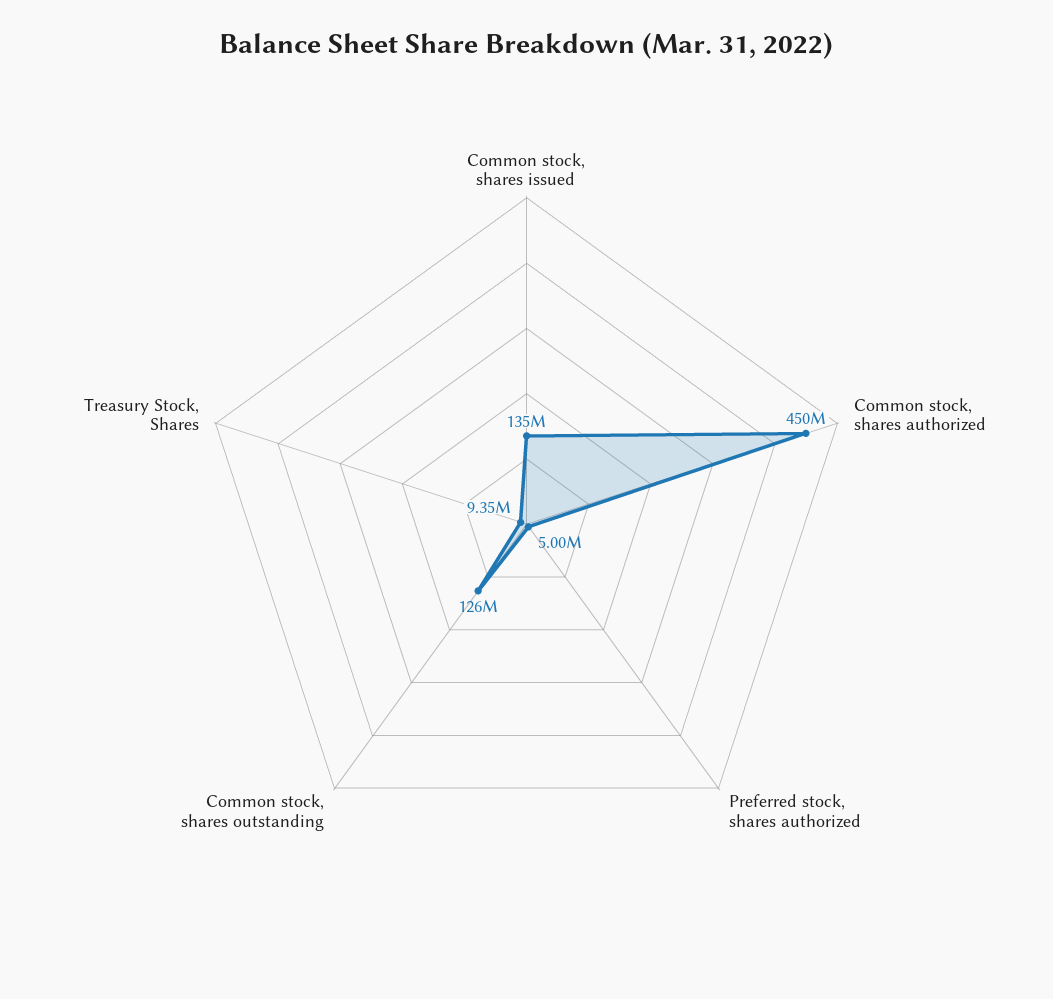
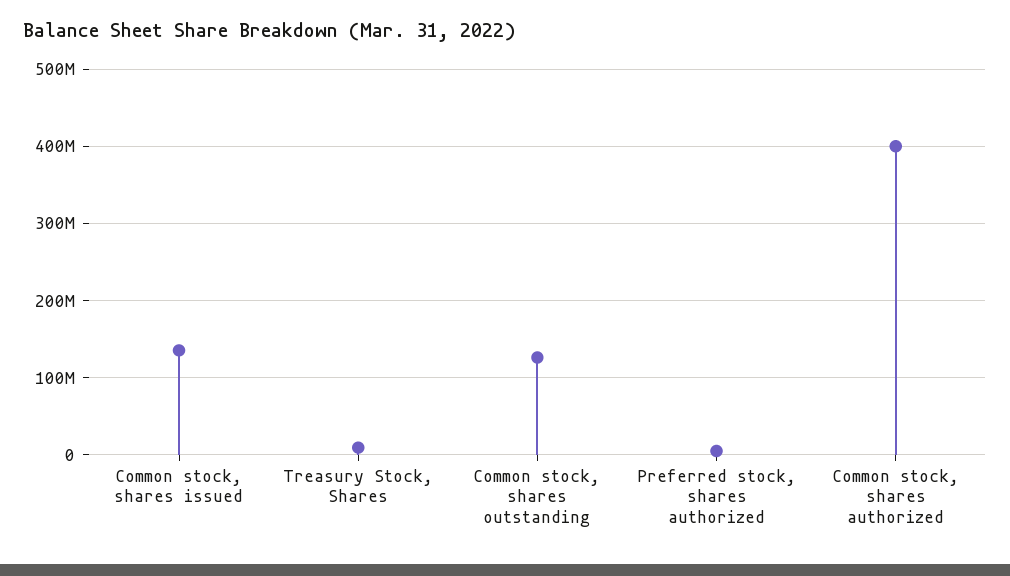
Common stock, shares authorized: 450000000 -> 400000000

